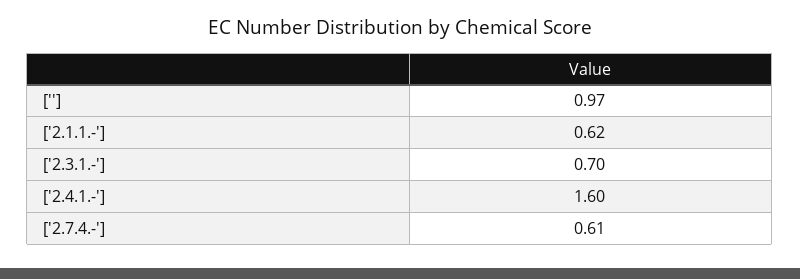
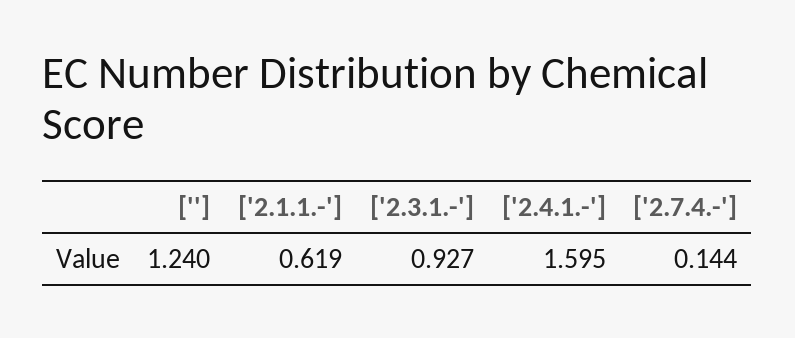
['']: 0.97 -> 1.24
['2.3.1.-']: 0.7 -> 0.927
['2.7.4.-']: 0.61 -> 0.144

